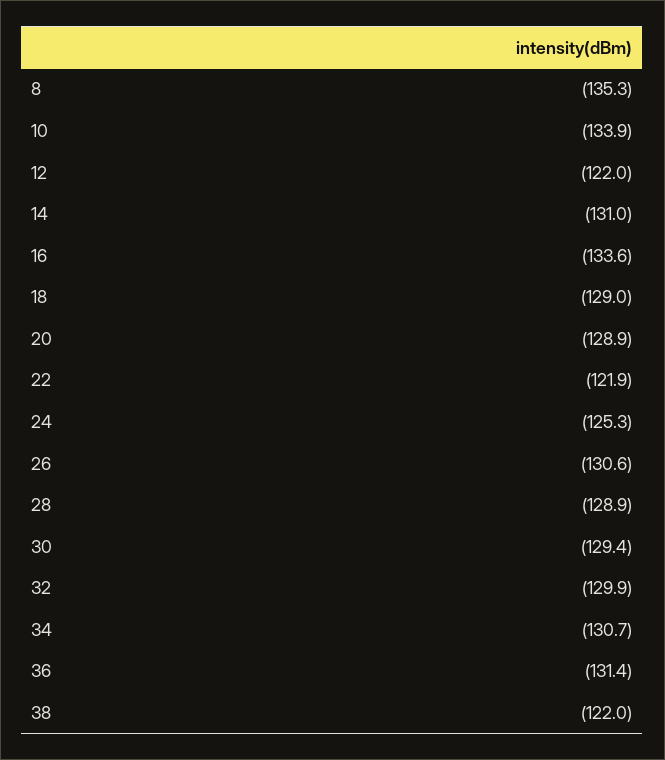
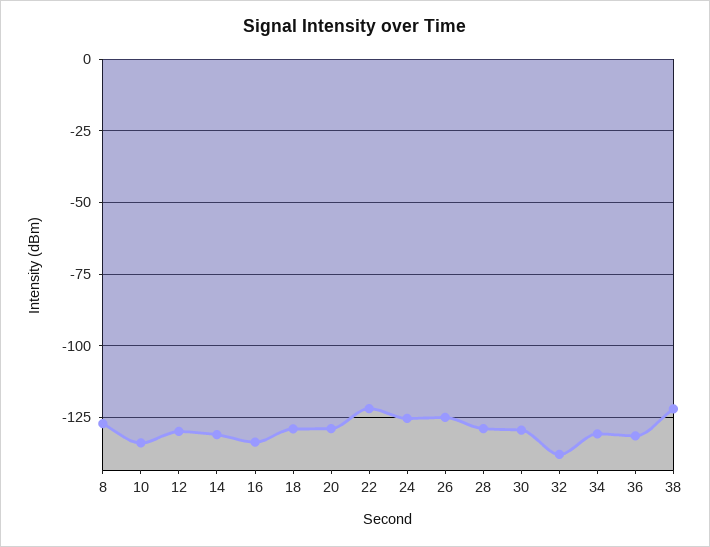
8: -135.3 -> -127.5
12: -122 -> -130
26: -130.6 -> -125
32: -129.9 -> -137.5

